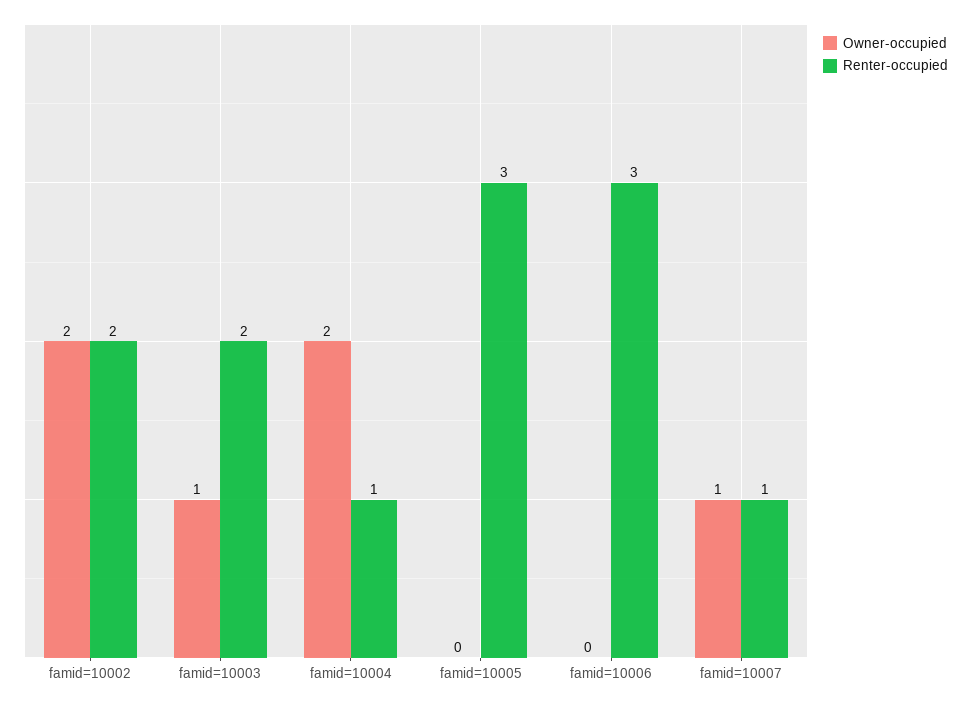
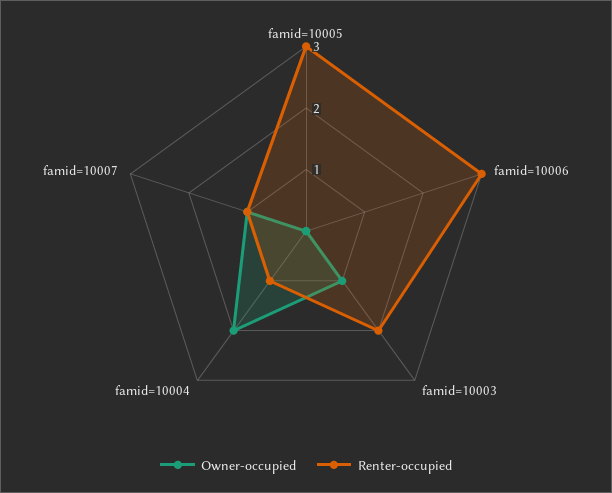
Owner-occupied, famid=10002: 2 -> none
Renter-occupied, famid=10002: 2 -> none

